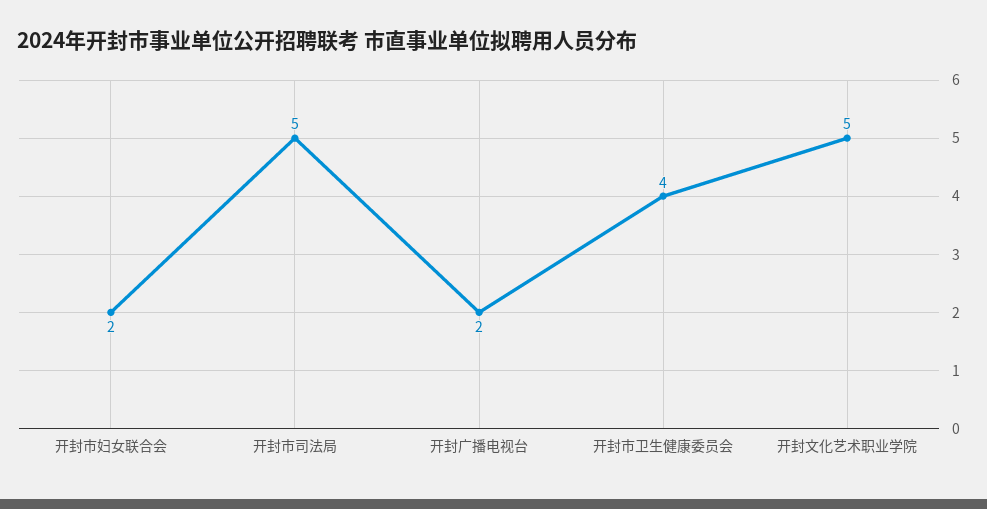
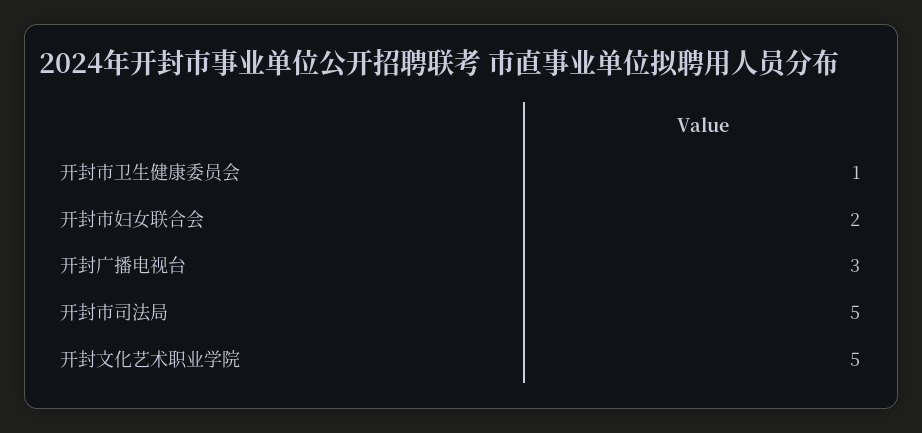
开封广播电视台: 2 -> 3
开封市卫生健康委员会: 4 -> 1

